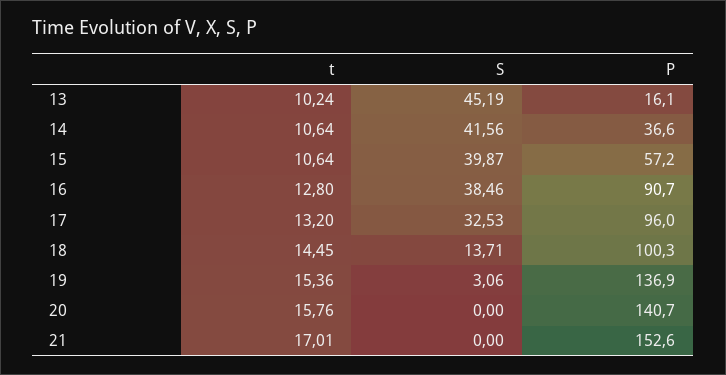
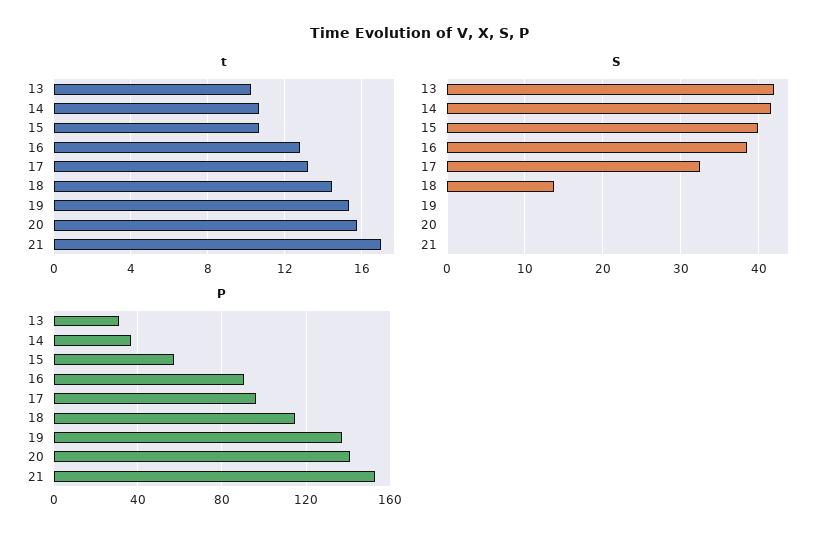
S, 13: 45.19 -> 42
P, 13: 16.1 -> 30
P, 18: 100.3 -> 115
S, 19: 3.06 -> 0

